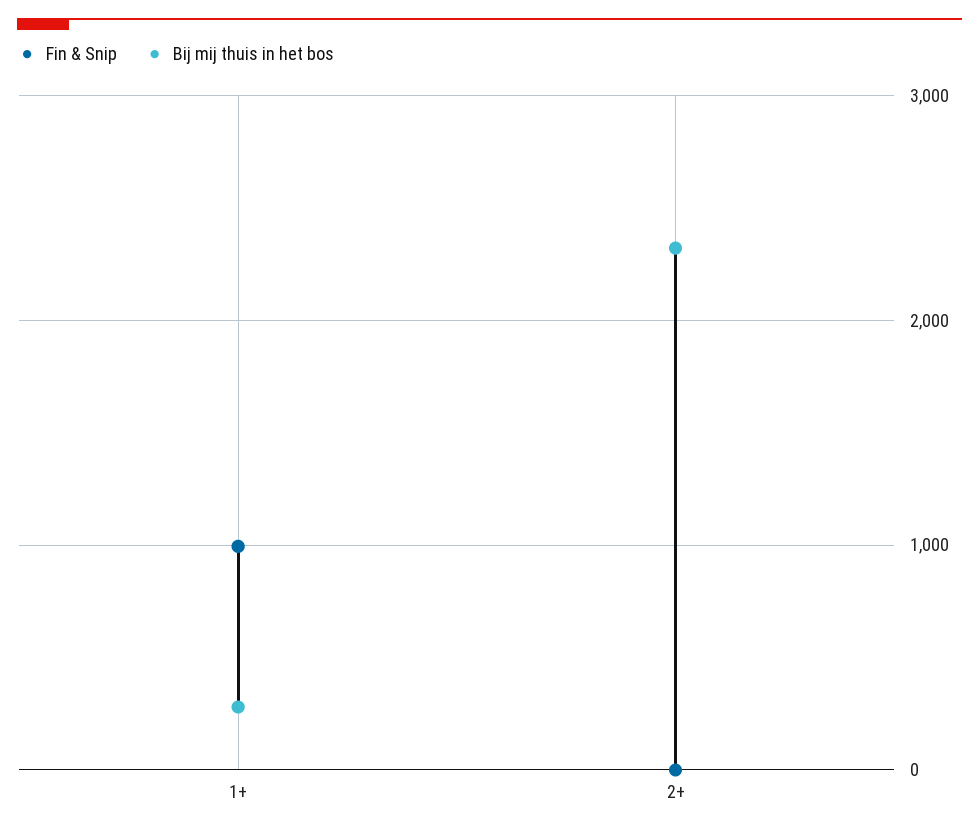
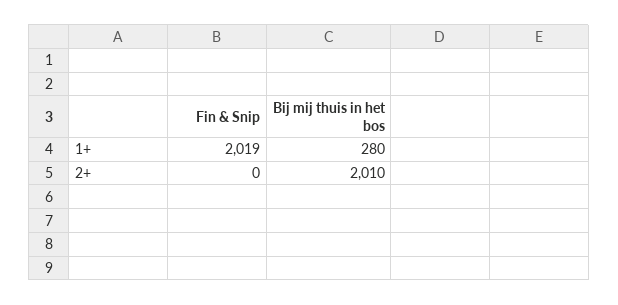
Fin & Snip, 1+: 1000 -> 2019
Bij mij thuis in het bos, 2+: 2300 -> 2010

